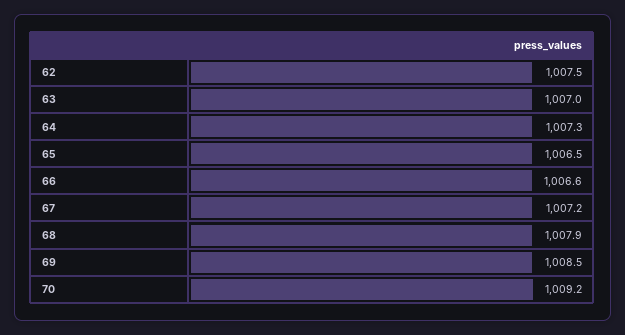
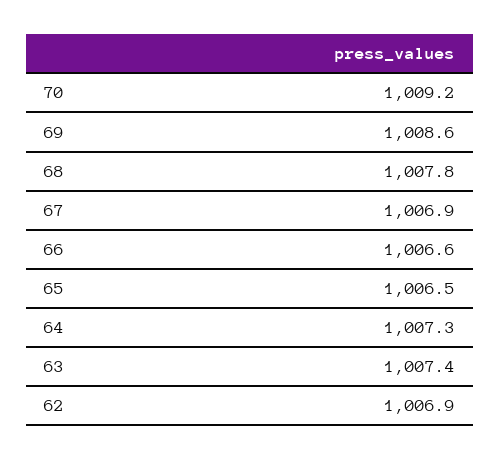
62: 1007.5 -> 1006.9
63: 1007 -> 1007.4
67: 1007.2 -> 1006.9
68: 1007.9 -> 1007.8
69: 1008.5 -> 1008.6

